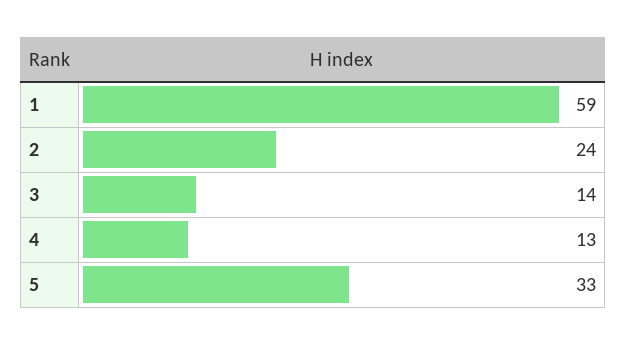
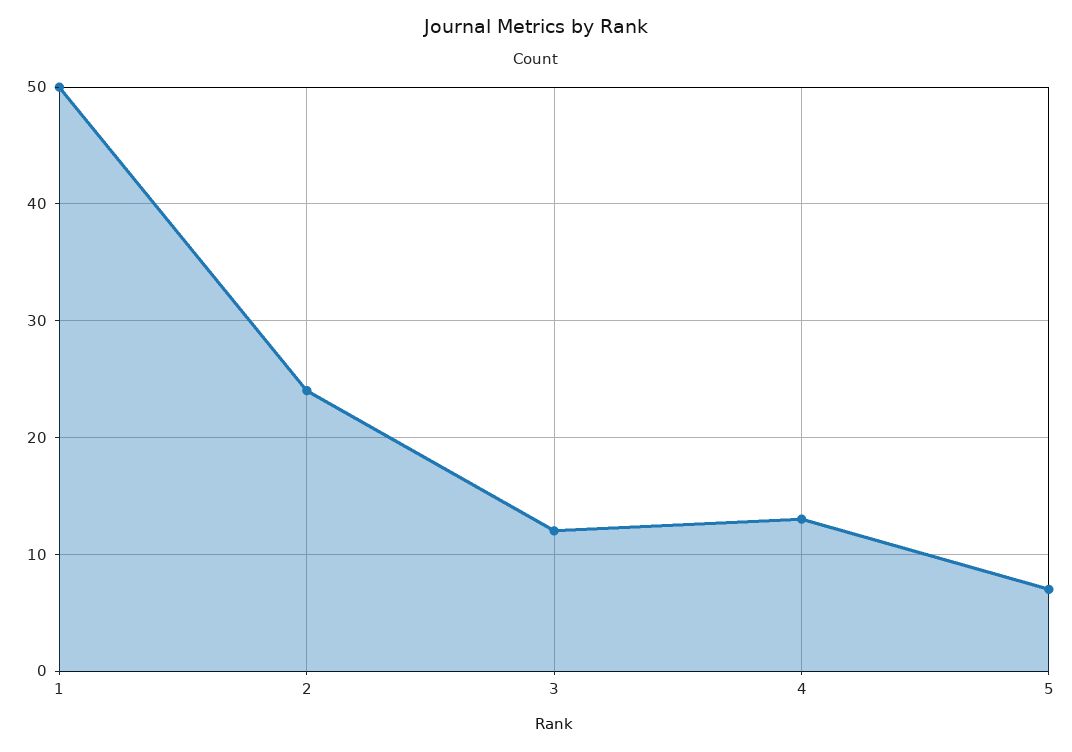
1: 59 -> 50
3: 14 -> 12
5: 33 -> 7

